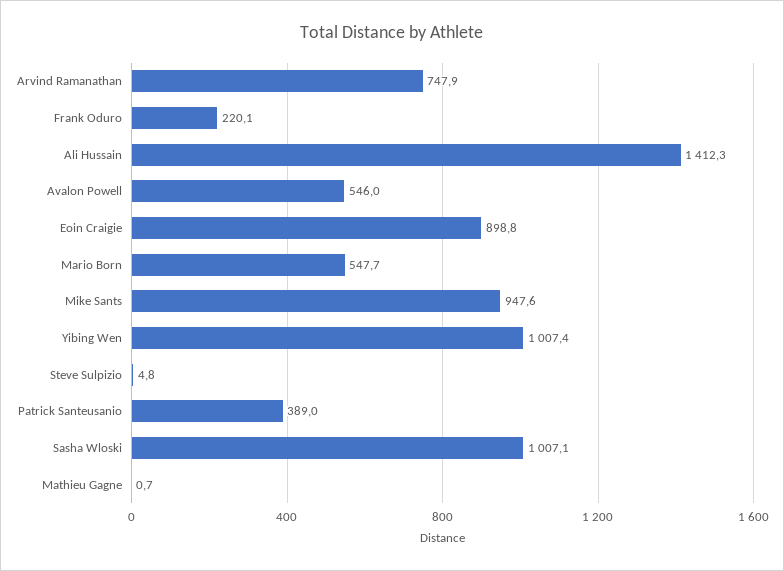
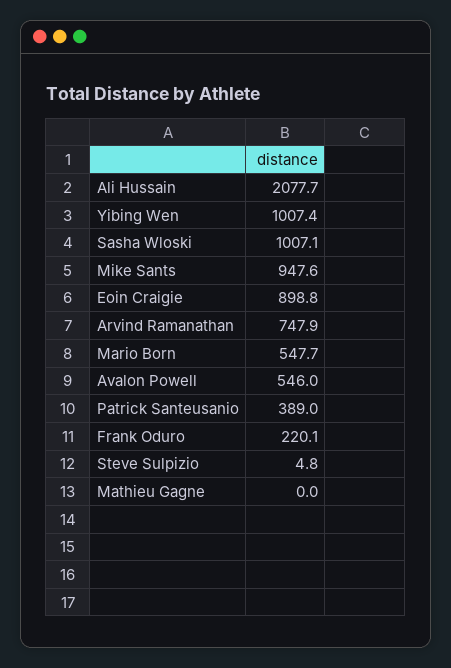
Ali Hussain: 1412.3 -> 2077.7
Mathieu Gagne: 0.7 -> 0

